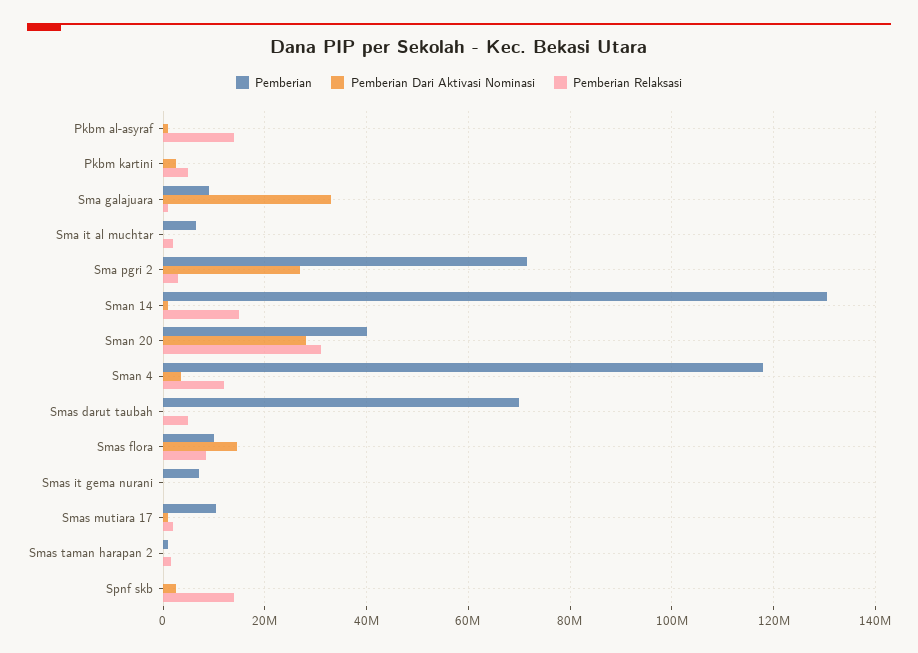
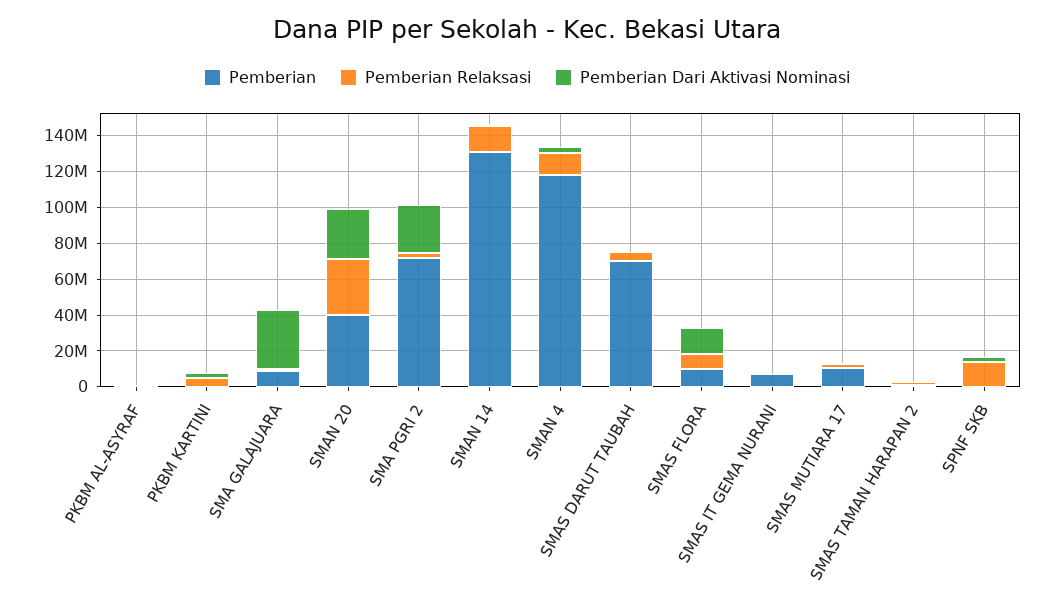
Pemberian Relaksasi, Pkbm al-asyraf: 14000000 -> 0
Pemberian, Sma it al muchtar: 6000000 -> none
Pemberian Dari Aktivasi Nominasi, Sma it al muchtar: 0 -> none
Pemberian Relaksasi, Sma it al muchtar: 2000000 -> none

